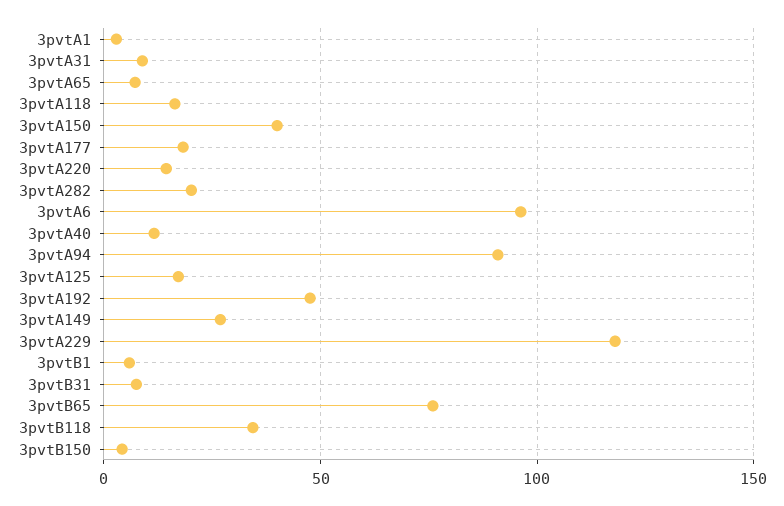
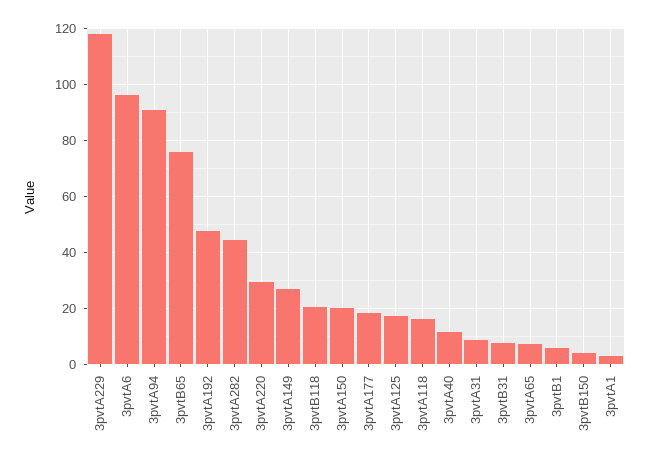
3pvtA150: 40 -> 20
3pvtA220: 15 -> 30
3pvtA282: 20 -> 45
3pvtB118: 35 -> 20

